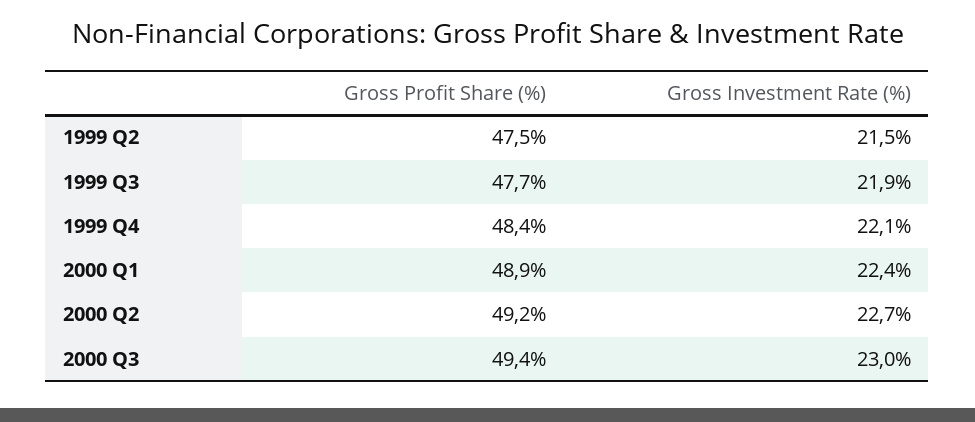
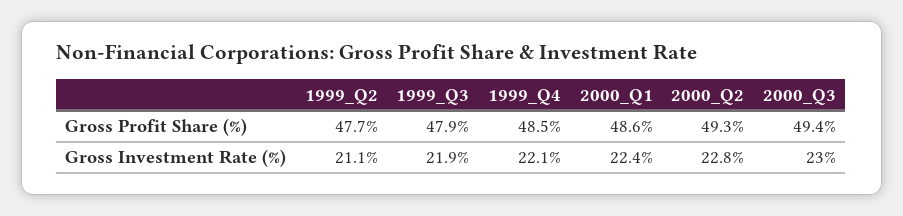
Gross Profit Share (%), 1999 Q2: 47.5 -> 47.7
Gross Investment Rate (%), 1999 Q2: 21.5 -> 21.1
Gross Profit Share (%), 1999 Q3: 47.7 -> 47.9
Gross Profit Share (%), 1999 Q4: 48.4 -> 48.5
Gross Profit Share (%), 2000 Q1: 48.9 -> 48.6
Gross Profit Share (%), 2000 Q2: 49.2 -> 49.3
Gross Investment Rate (%), 2000 Q2: 22.7 -> 22.8

